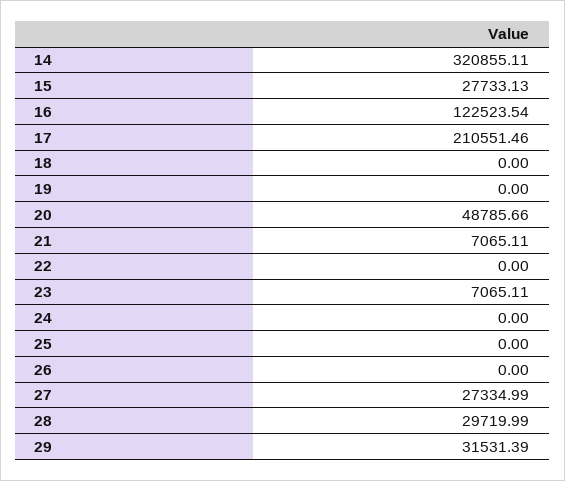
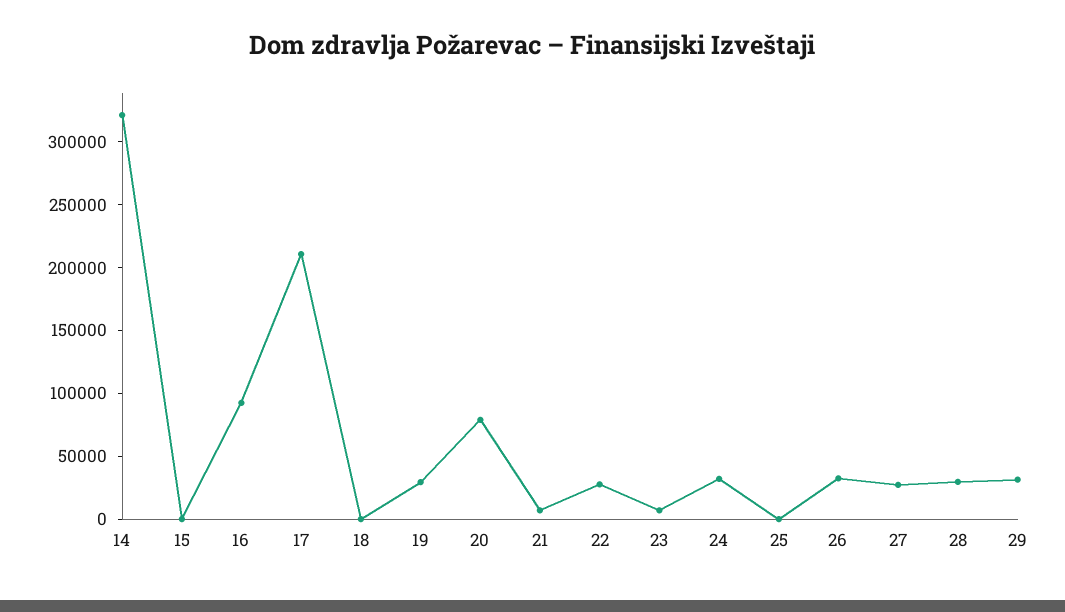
15: 27733.13 -> 0
16: 122523.54 -> 90000
19: 0 -> 30000
20: 48785.66 -> 80000
22: 0 -> 30000
24: 0 -> 30000
26: 0 -> 30000

